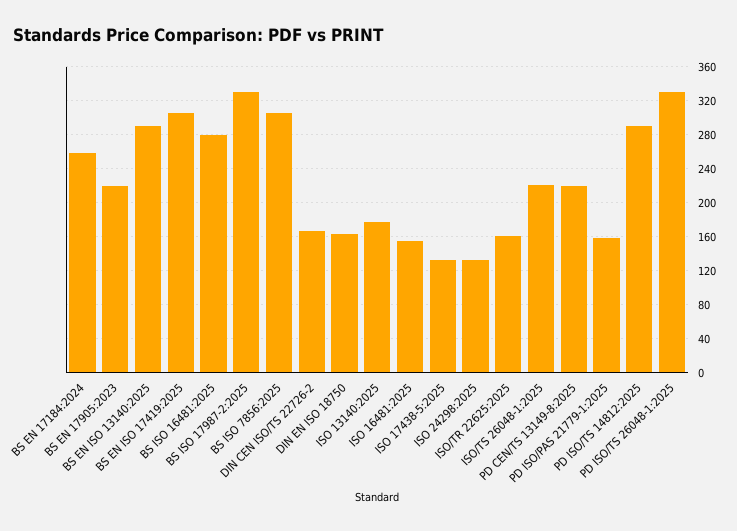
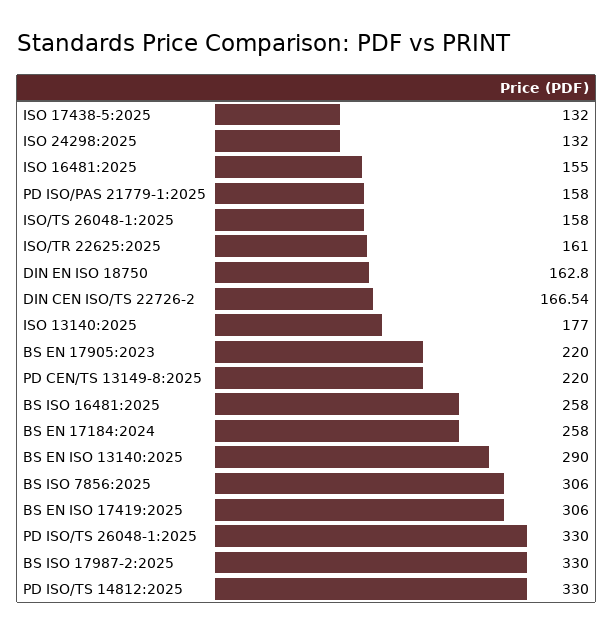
BS ISO 16481:2025: 280 -> 258
ISO/TS 26048-1:2025: 220 -> 158
PD ISO/TS 14812:2025: 290 -> 330

